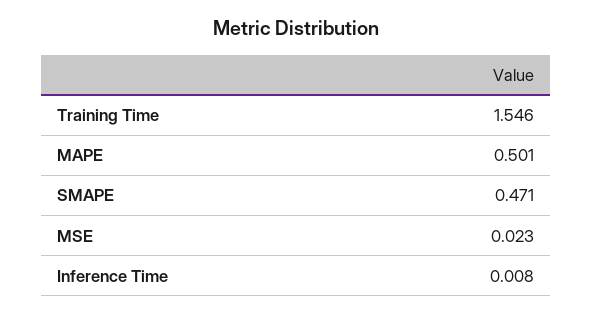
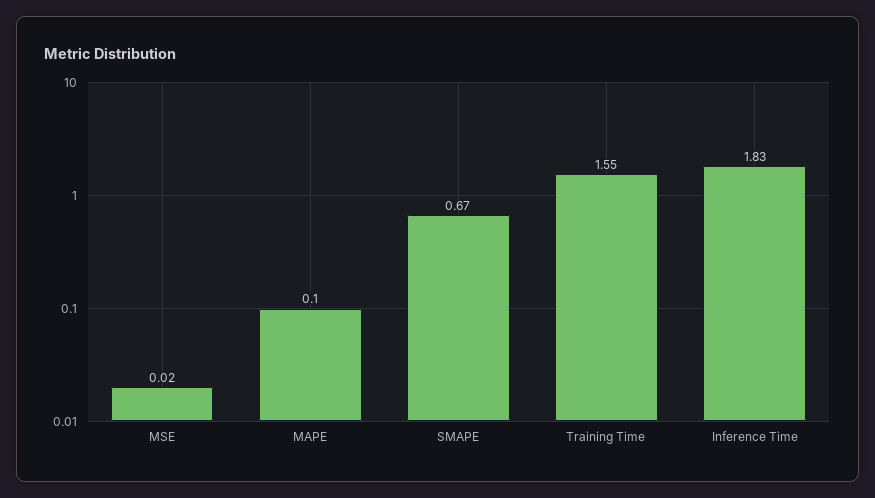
MAPE: 0.501 -> 0.1
SMAPE: 0.471 -> 0.67
Inference Time: 0.008 -> 1.83

